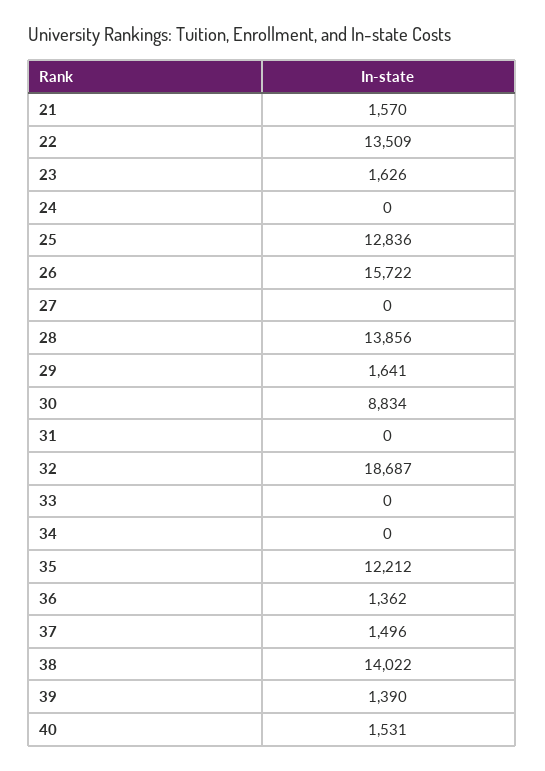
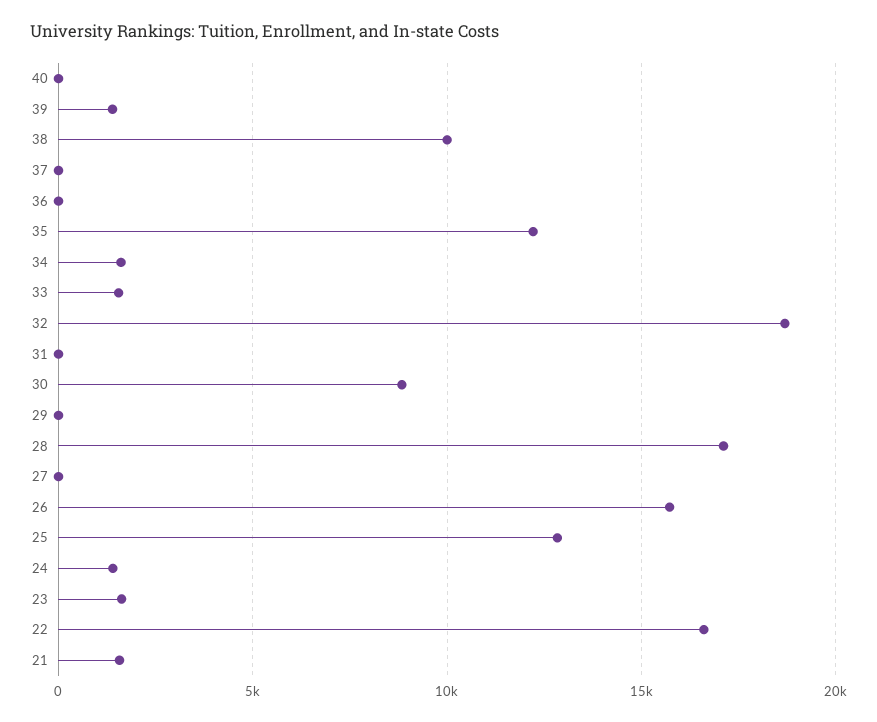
22: 13509 -> 16500
24: 0 -> 1500
28: 13856 -> 17000
29: 1641 -> 0
33: 0 -> 1500
34: 0 -> 1500
36: 1362 -> 0
37: 1496 -> 0
38: 14022 -> 10000
40: 1531 -> 0

